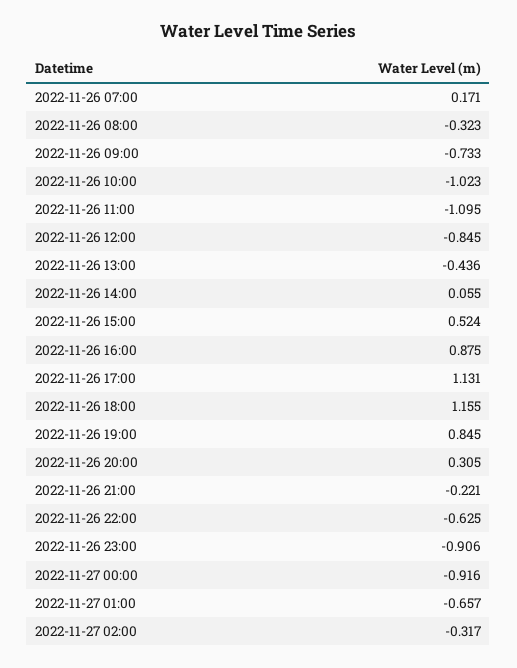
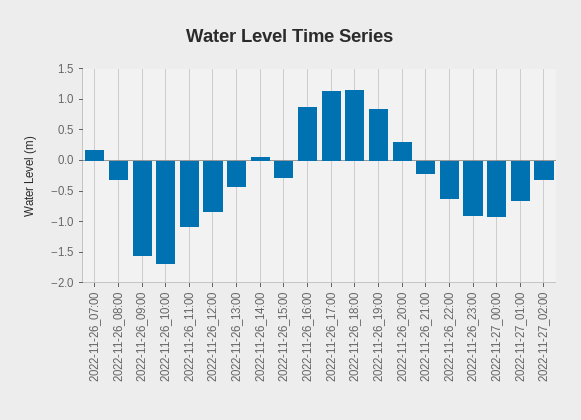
2022-11-26 09:00: -0.733 -> -1.5
2022-11-26 10:00: -1.023 -> -1.75
2022-11-26 15:00: 0.524 -> -0.25

